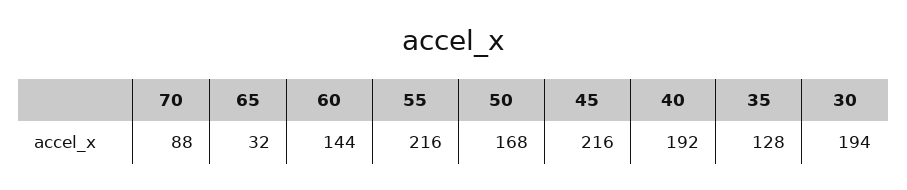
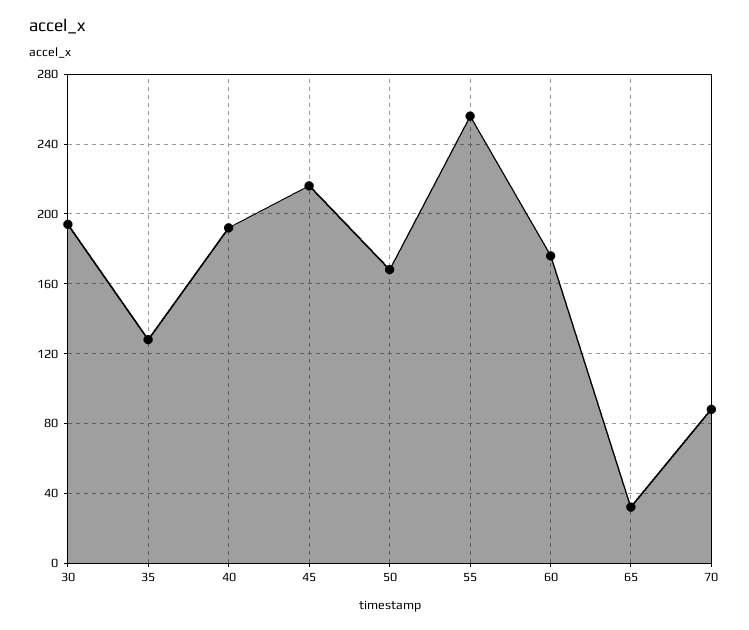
60: 144 -> 175
55: 216 -> 255

